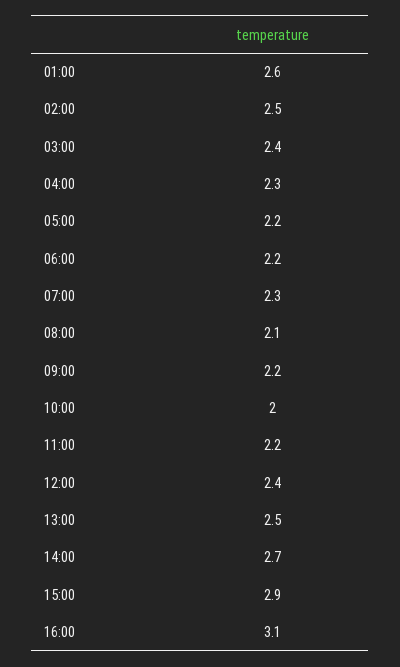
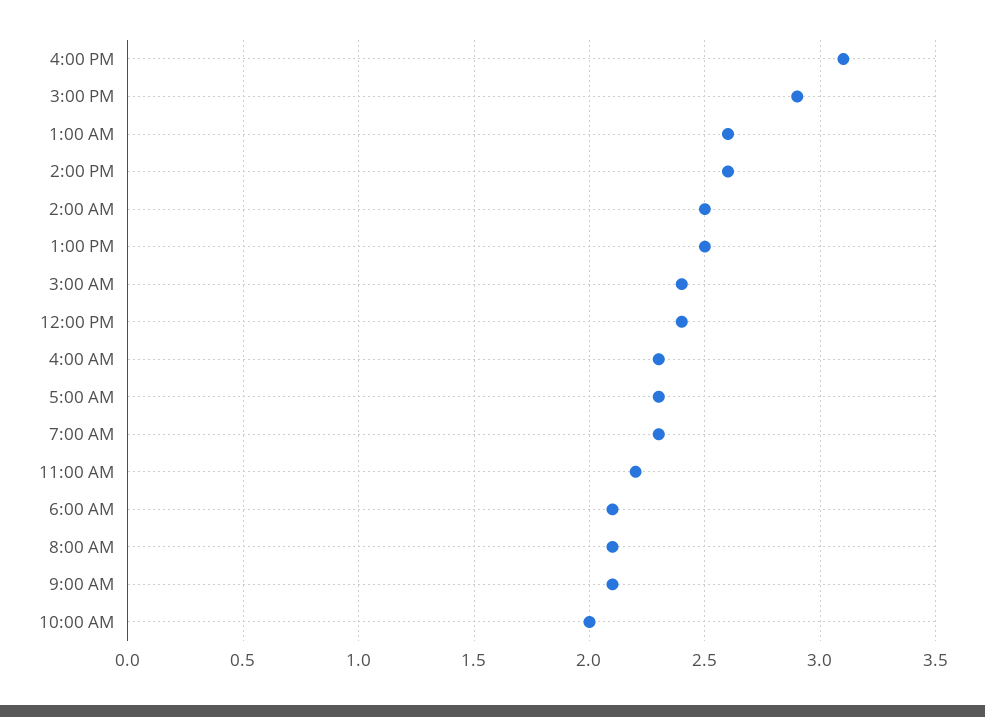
05:00: 2.2 -> 2.3
06:00: 2.2 -> 2.1
09:00: 2.2 -> 2.1
14:00: 2.7 -> 2.6

